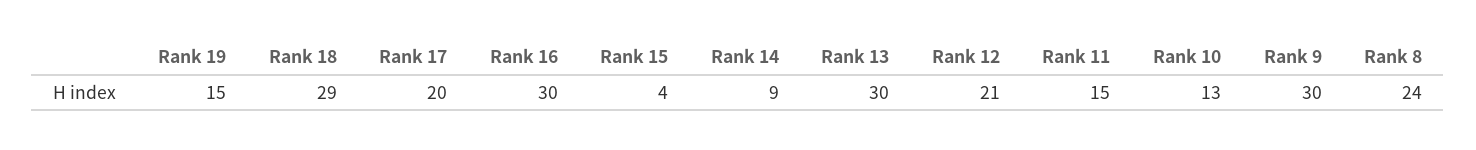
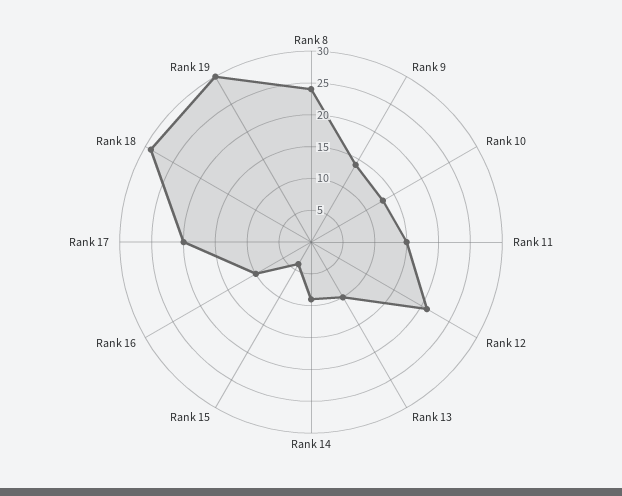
Rank 19: 15 -> 30
Rank 16: 30 -> 10
Rank 13: 30 -> 10
Rank 9: 30 -> 15

